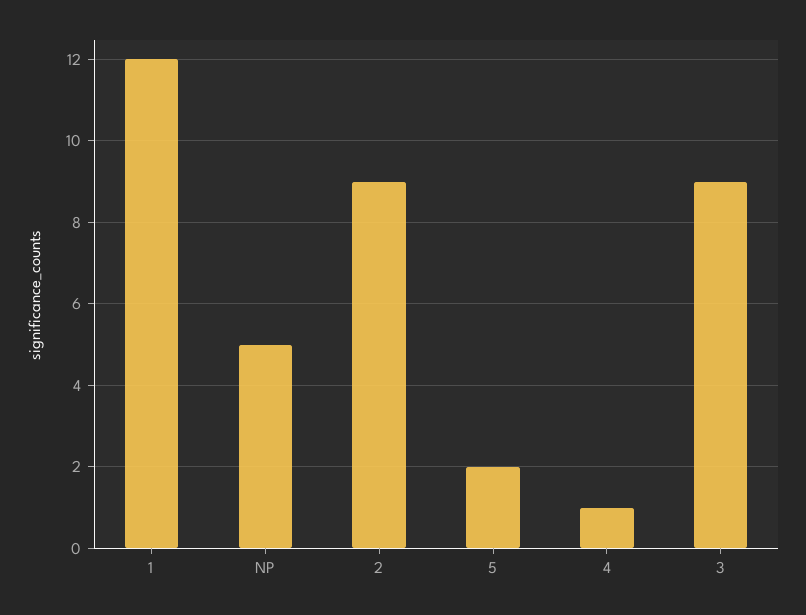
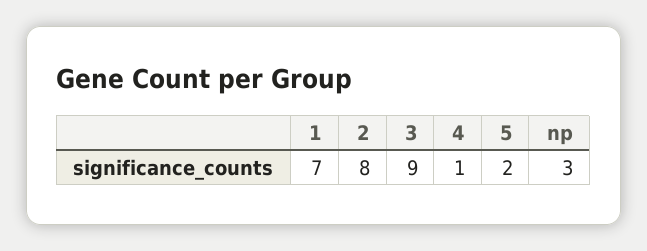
1: 12 -> 7
NP: 5 -> 3
2: 9 -> 8

